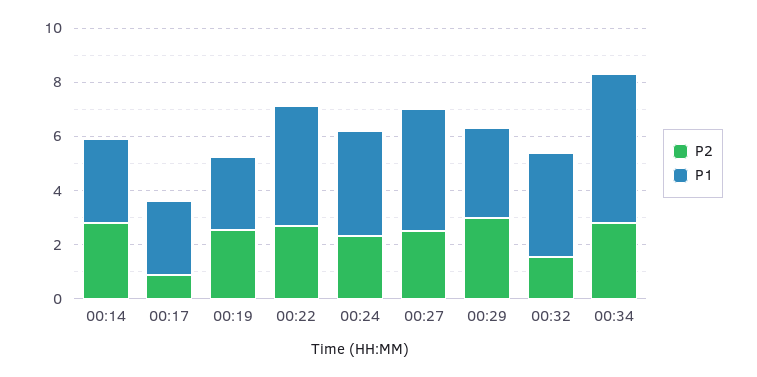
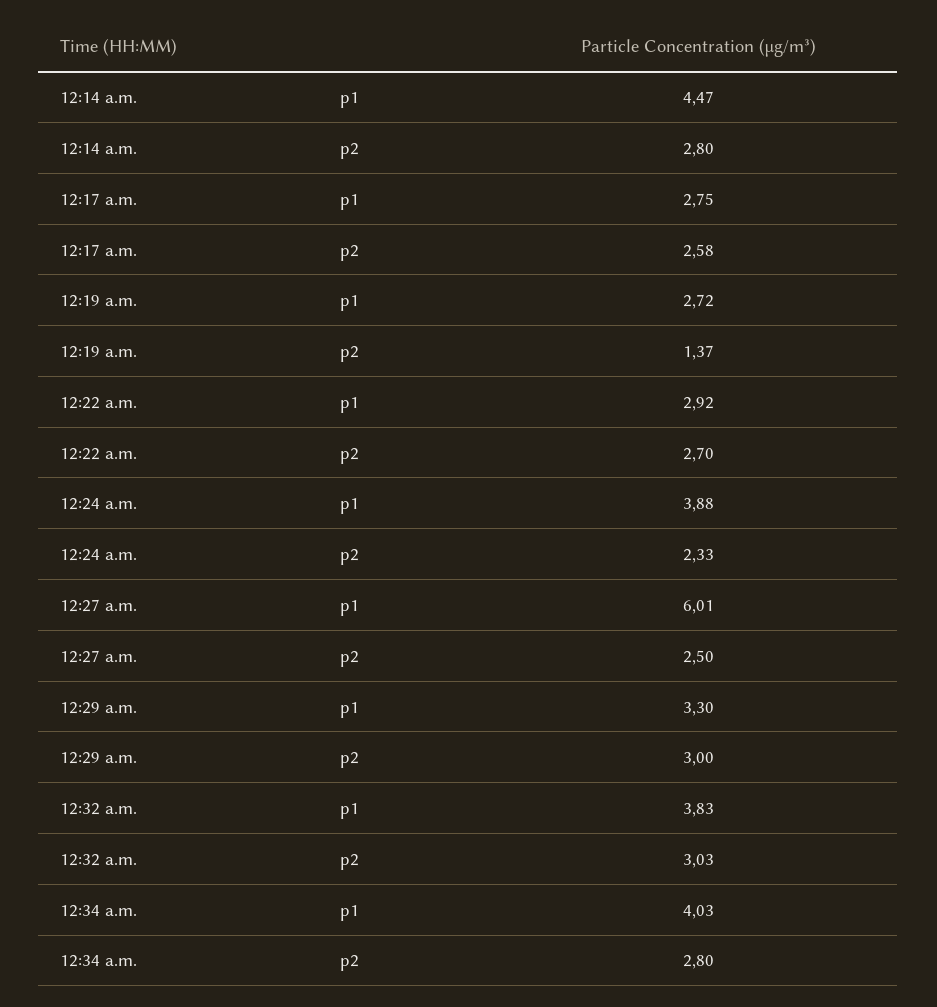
P1, 00:14: 3 -> 4.47
P2, 00:17: 1 -> 2.58
P2, 00:19: 2.5 -> 1.37
P1, 00:22: 4.5 -> 2.92
P1, 00:27: 4.5 -> 6.01
P2, 00:32: 1.5 -> 3.03
P1, 00:34: 5.5 -> 4.03

